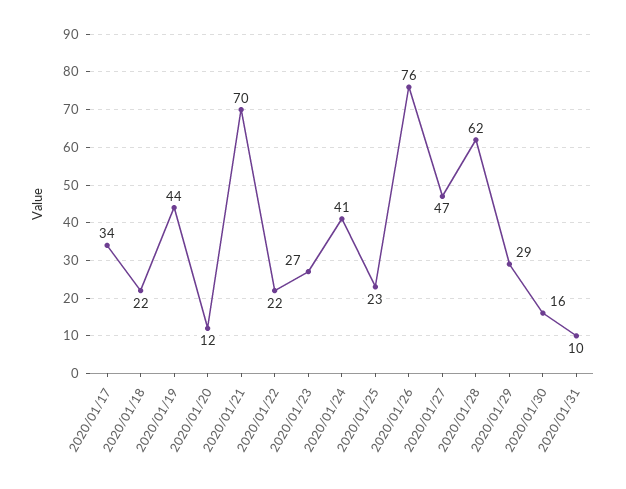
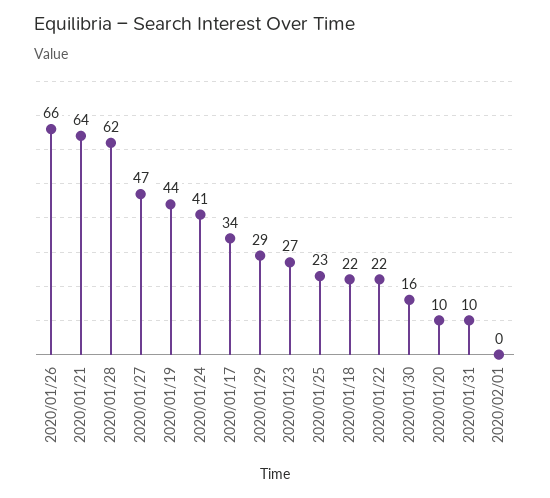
2020/01/20: 12 -> 10
2020/01/21: 70 -> 64
2020/01/26: 76 -> 66
2020/02/01: none -> 0

